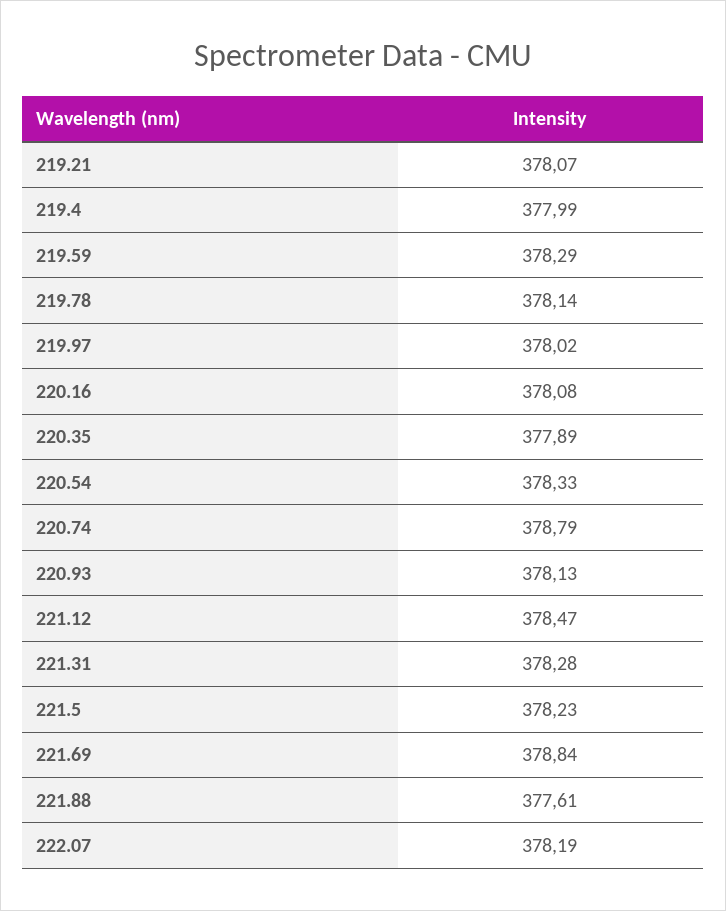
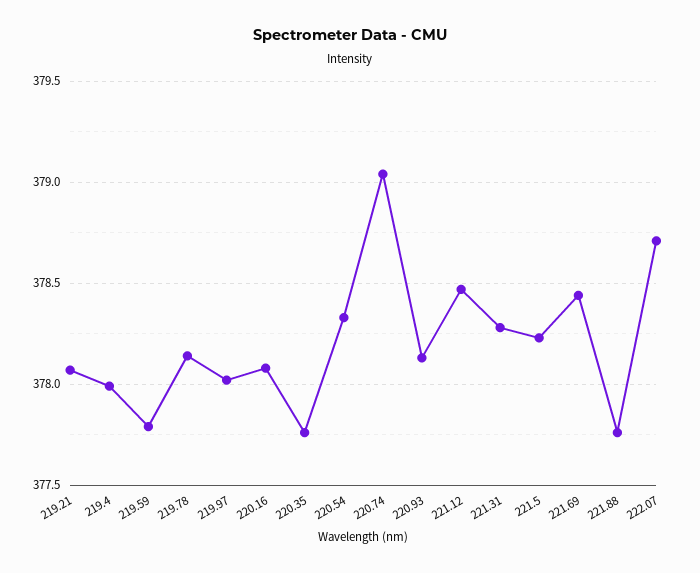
219.59: 378.29 -> 377.8
220.35: 377.89 -> 377.75
220.74: 378.79 -> 379.05
221.69: 378.84 -> 378.45
221.88: 377.61 -> 377.75
222.07: 378.19 -> 378.7

